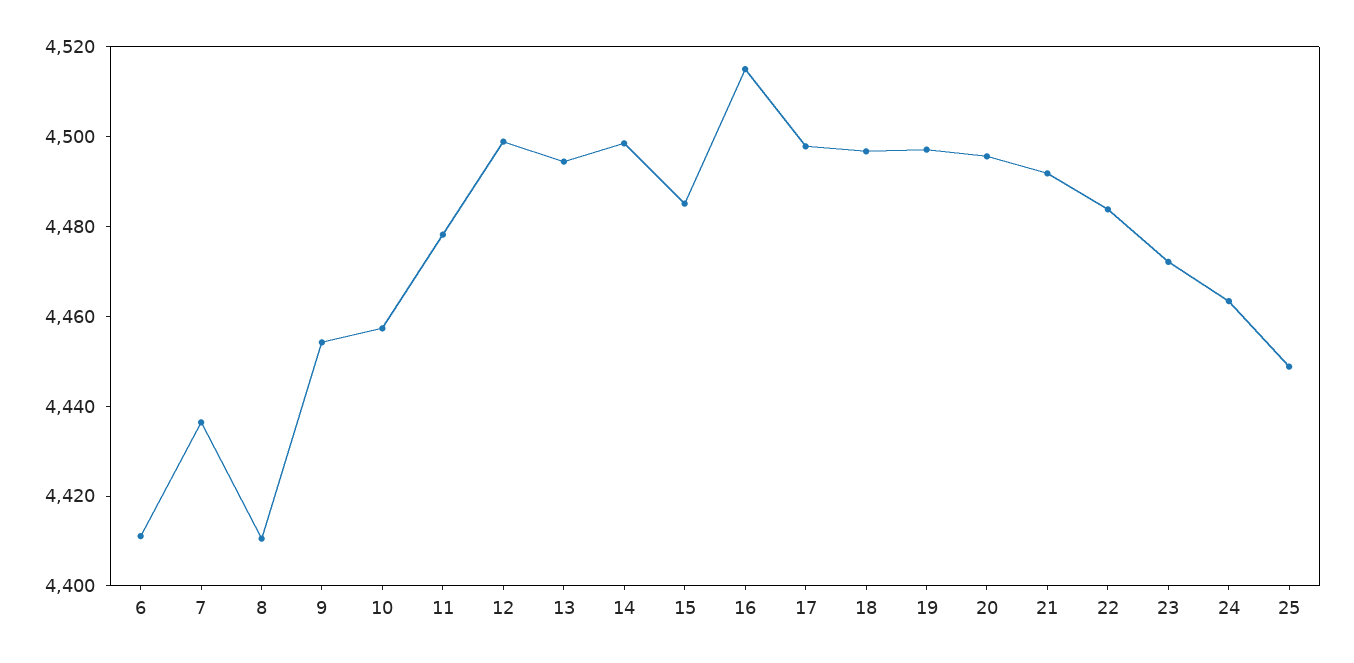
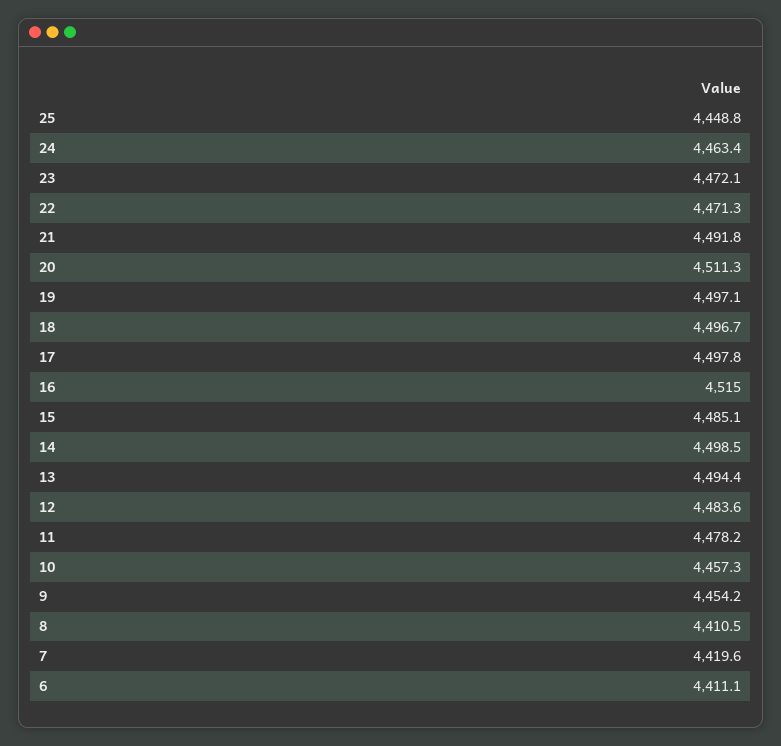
7: 4435 -> 4419.6
12: 4500 -> 4483.6
20: 4495 -> 4511.3
22: 4485 -> 4471.3

